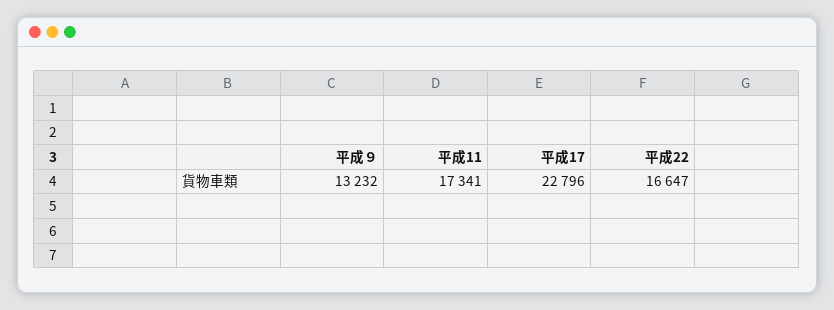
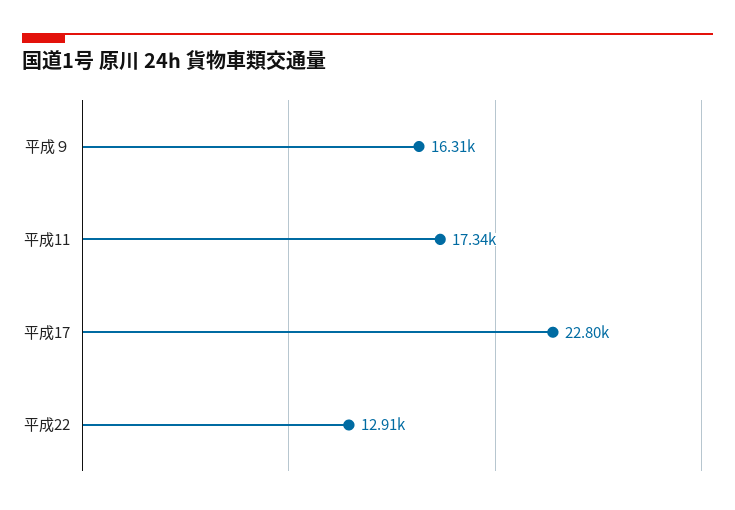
平成９: 13232 -> 16310
平成22: 16647 -> 12910

